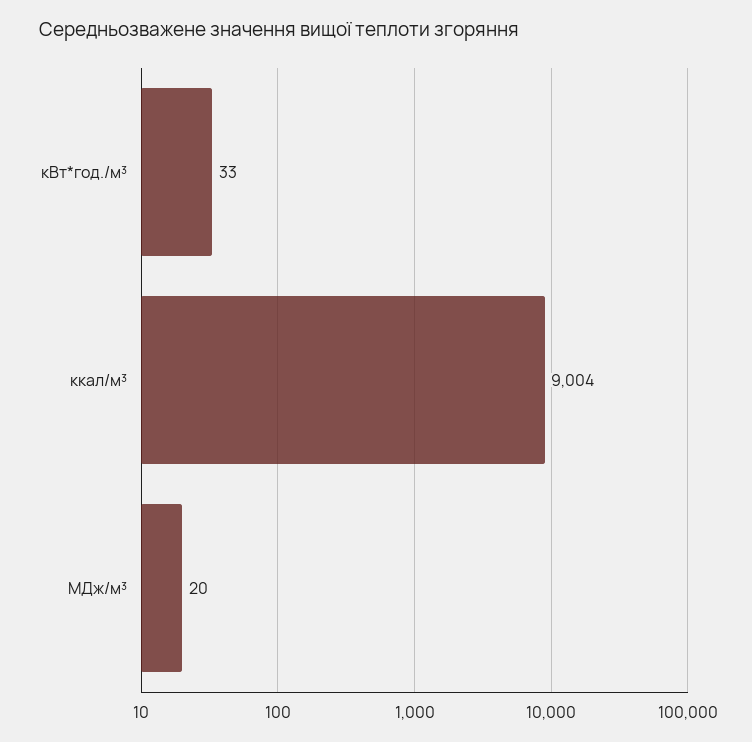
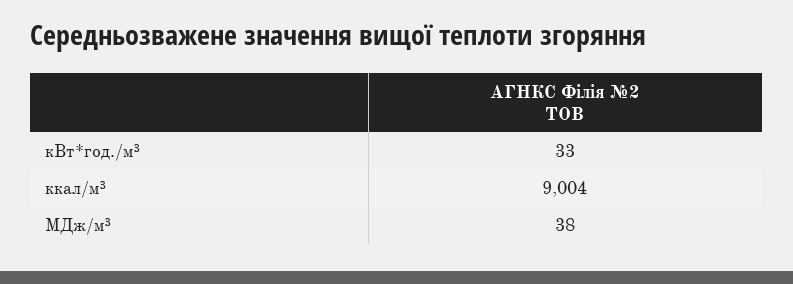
МДж/м³: 20 -> 38

